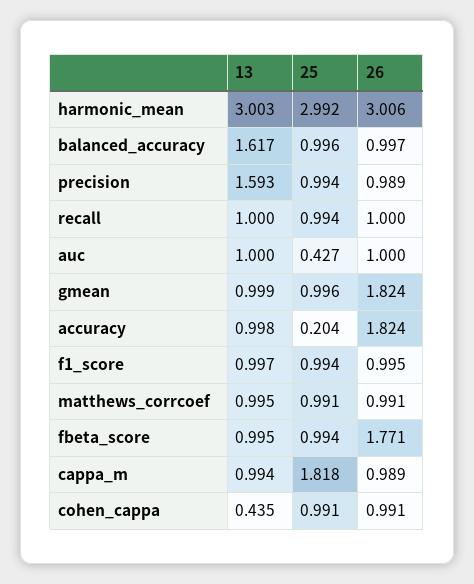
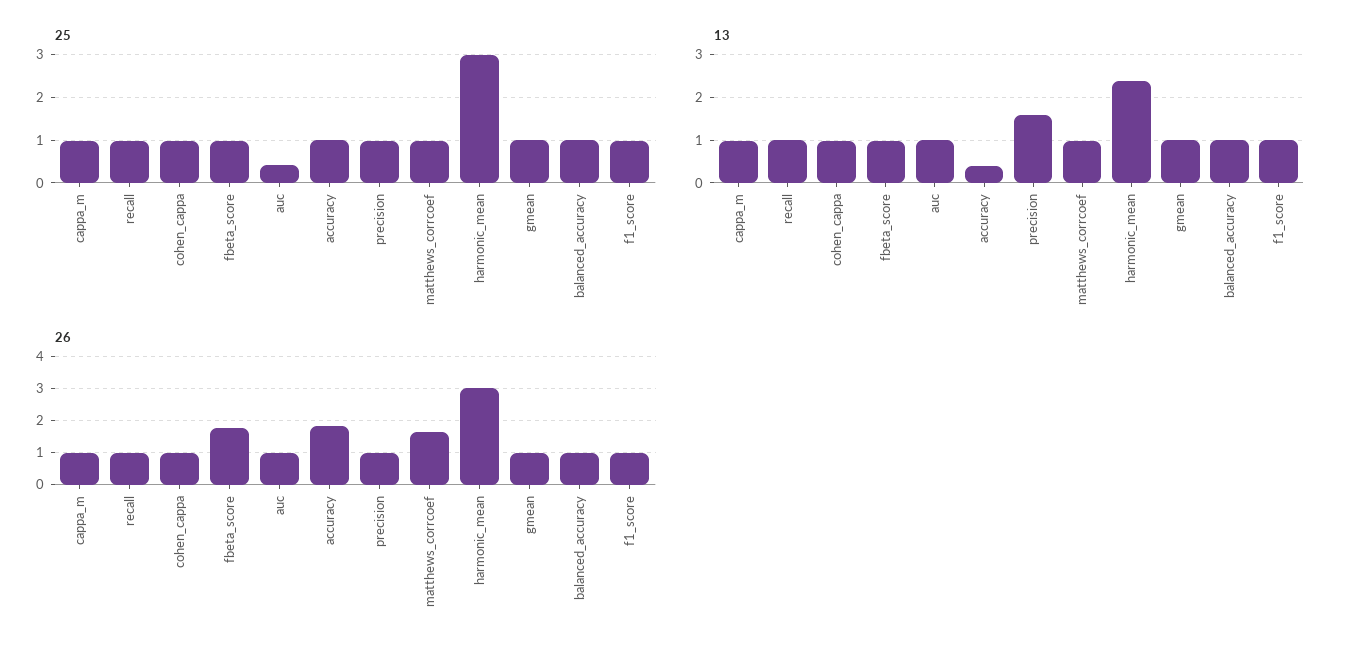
13, harmonic_mean: 3.003 -> 2.4
13, balanced_accuracy: 1.617 -> 1
26, gmean: 1.824 -> 1
13, accuracy: 0.998 -> 0.4
25, accuracy: 0.204 -> 1
26, matthews_corrcoef: 0.991 -> 1.6
25, cappa_m: 1.818 -> 1
13, cohen_cappa: 0.435 -> 1

